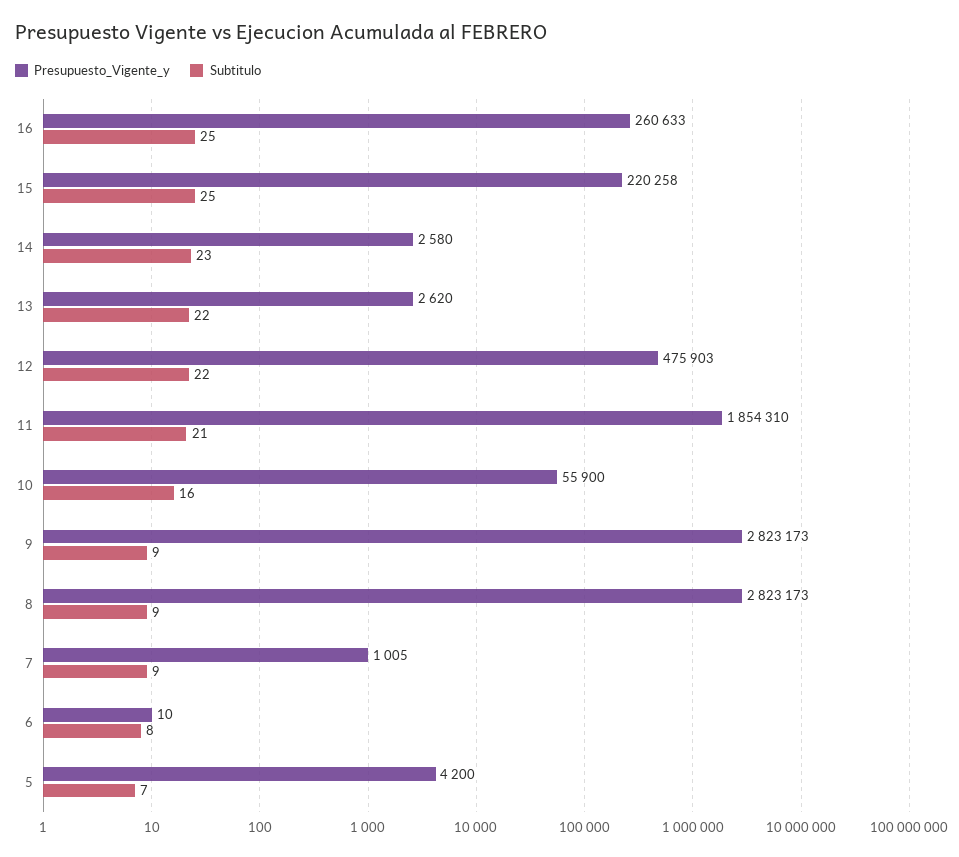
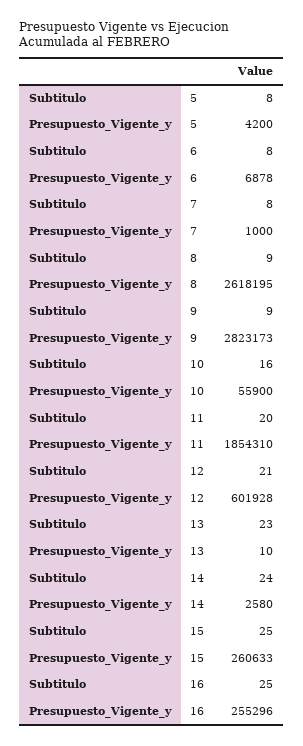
Presupuesto_Vigente_y, 16: 260633 -> 255296
Presupuesto_Vigente_y, 15: 220258 -> 260633
Subtitulo, 14: 23 -> 24
Presupuesto_Vigente_y, 13: 2620 -> 10
Subtitulo, 13: 22 -> 23
Presupuesto_Vigente_y, 12: 475903 -> 601928
Subtitulo, 12: 22 -> 21
Subtitulo, 11: 21 -> 20
Presupuesto_Vigente_y, 8: 2823173 -> 2618195
Presupuesto_Vigente_y, 7: 1005 -> 1000
Subtitulo, 7: 9 -> 8
Presupuesto_Vigente_y, 6: 10 -> 6878
Subtitulo, 5: 7 -> 8

